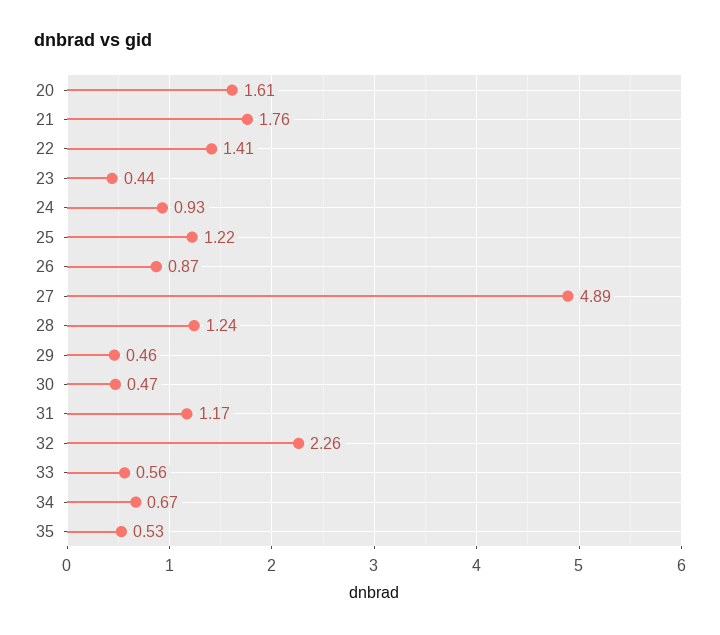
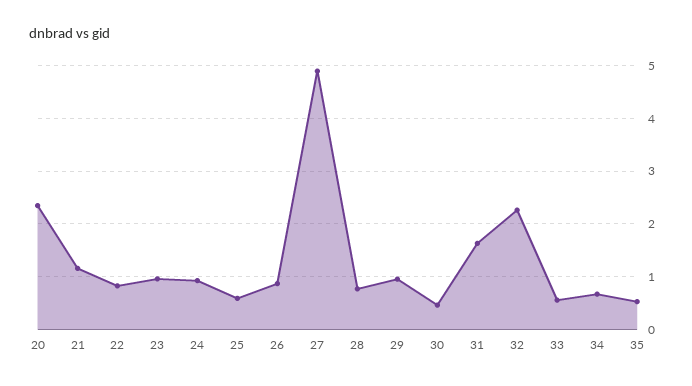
20: 1.61 -> 2.4
21: 1.76 -> 1.2
22: 1.41 -> 0.8
23: 0.44 -> 1
25: 1.22 -> 0.6
28: 1.24 -> 0.8
29: 0.46 -> 1
31: 1.17 -> 1.6

